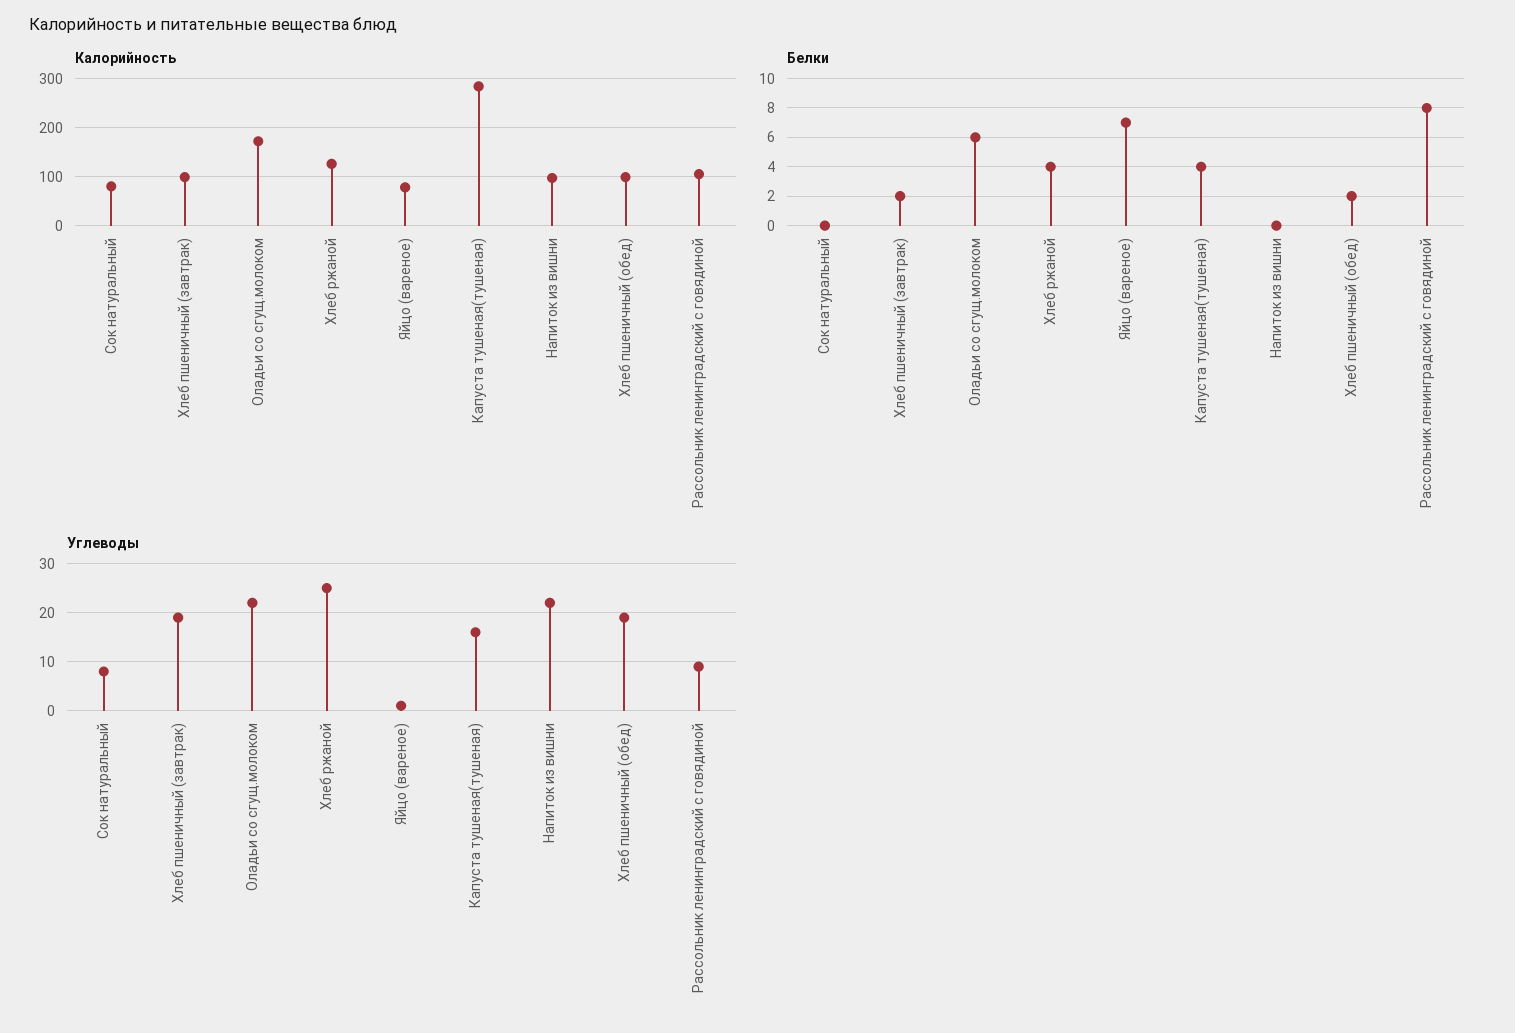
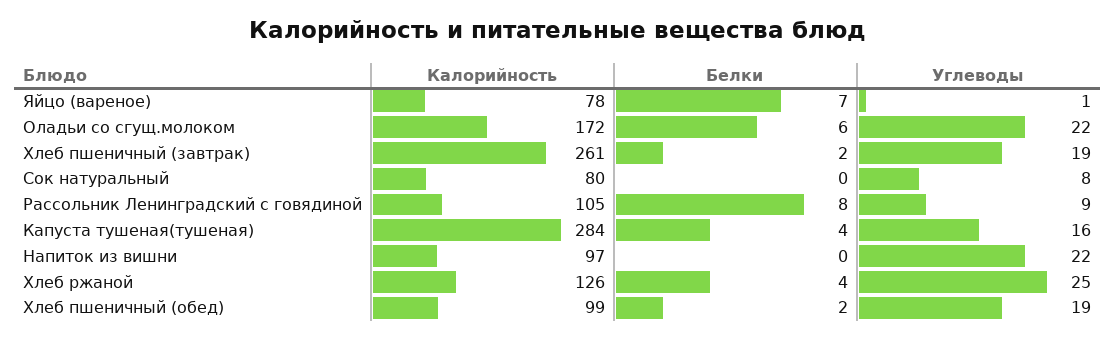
Калорийность, Хлеб пшеничный (завтрак): 100 -> 261

